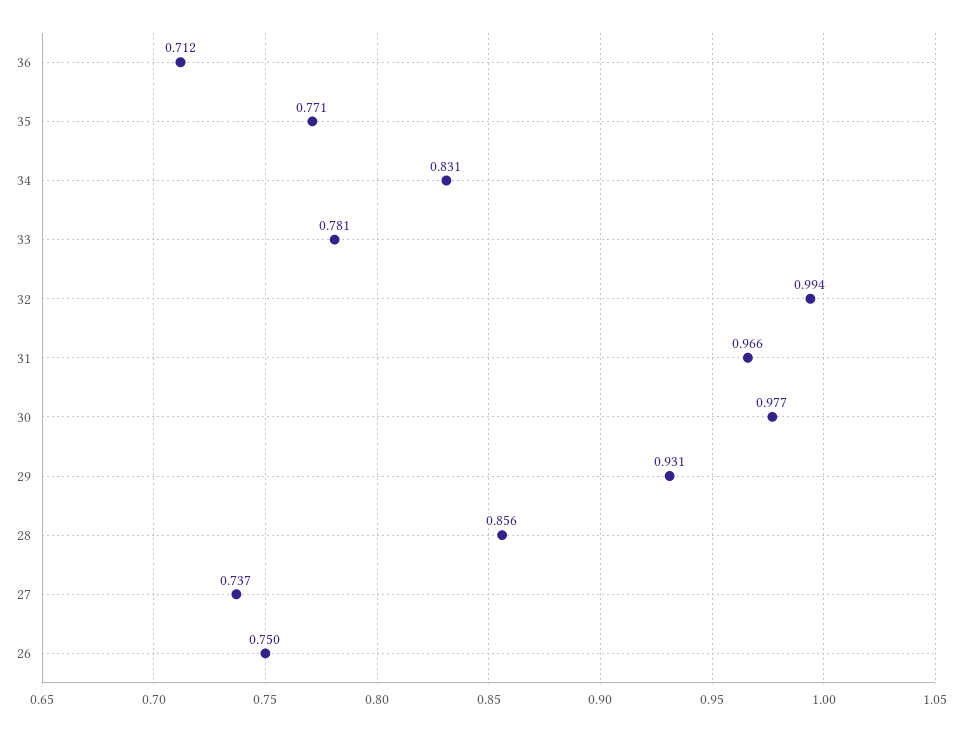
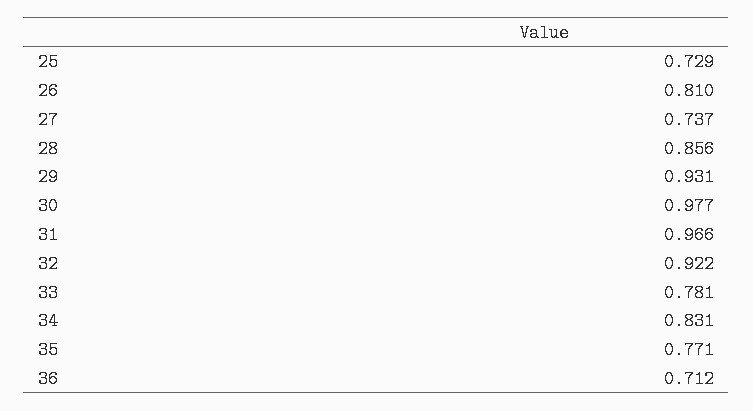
32: 0.994 -> 0.922
26: 0.75 -> 0.81
25: none -> 0.729

